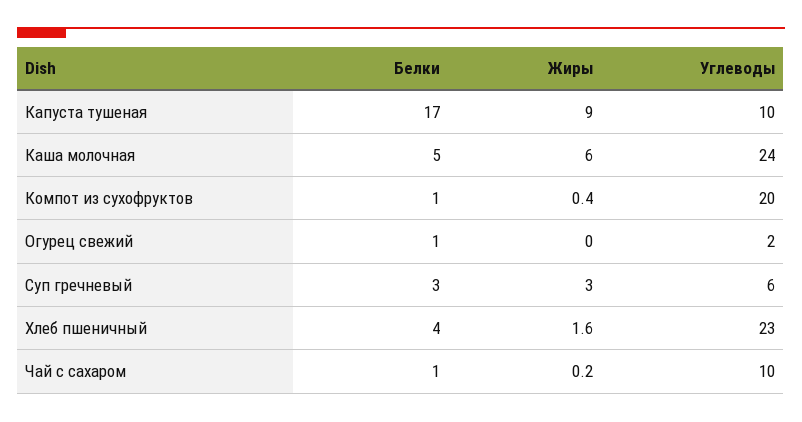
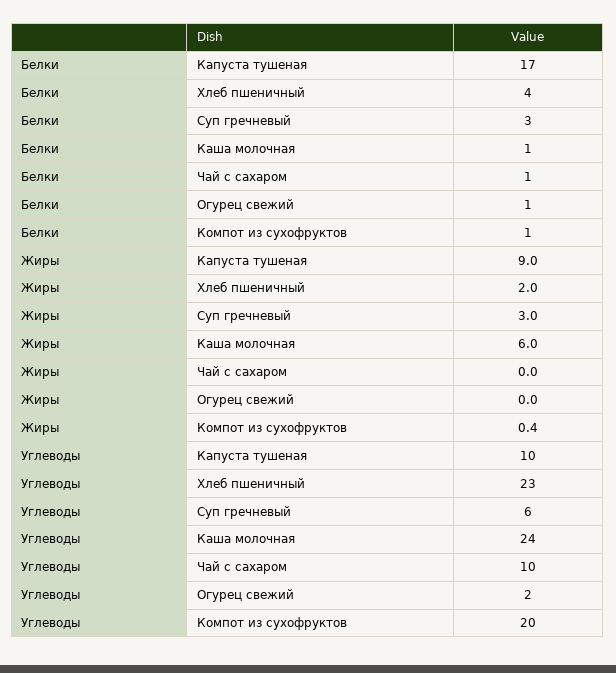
Белки, Каша молочная: 5 -> 1
Жиры, Хлеб пшеничный: 1.6 -> 2
Жиры, Чай с сахаром: 0.2 -> 0

